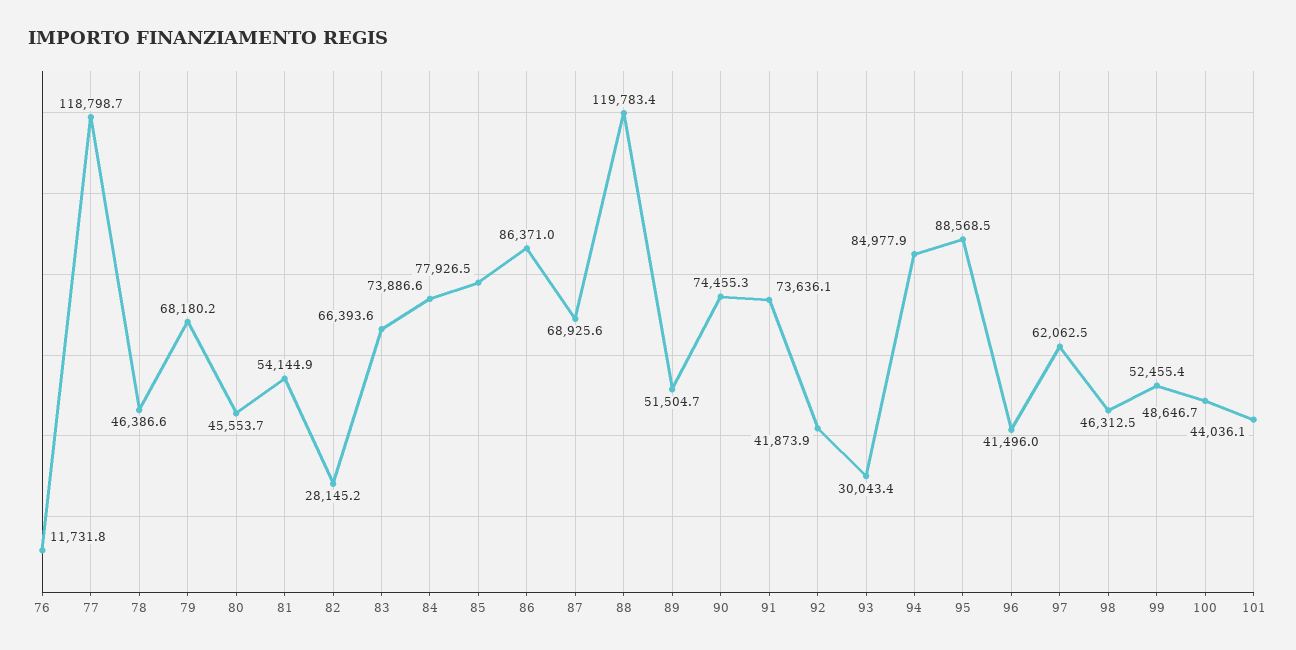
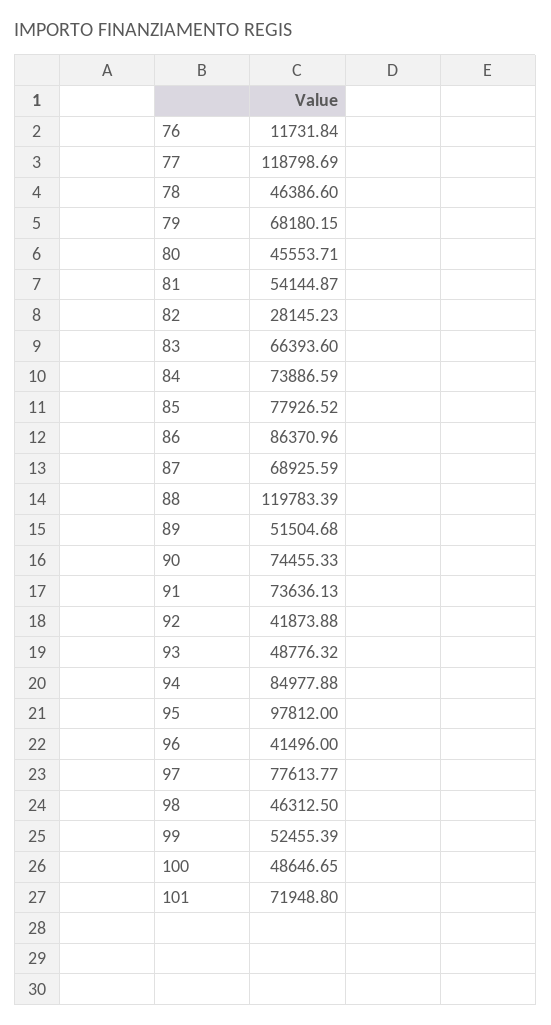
93: 30043.4 -> 48776.32
95: 88568.5 -> 97812
97: 62062.5 -> 77613.77
101: 44036.1 -> 71948.8

